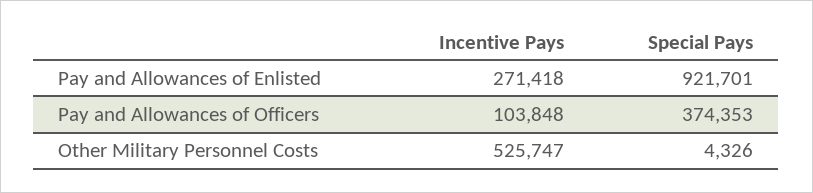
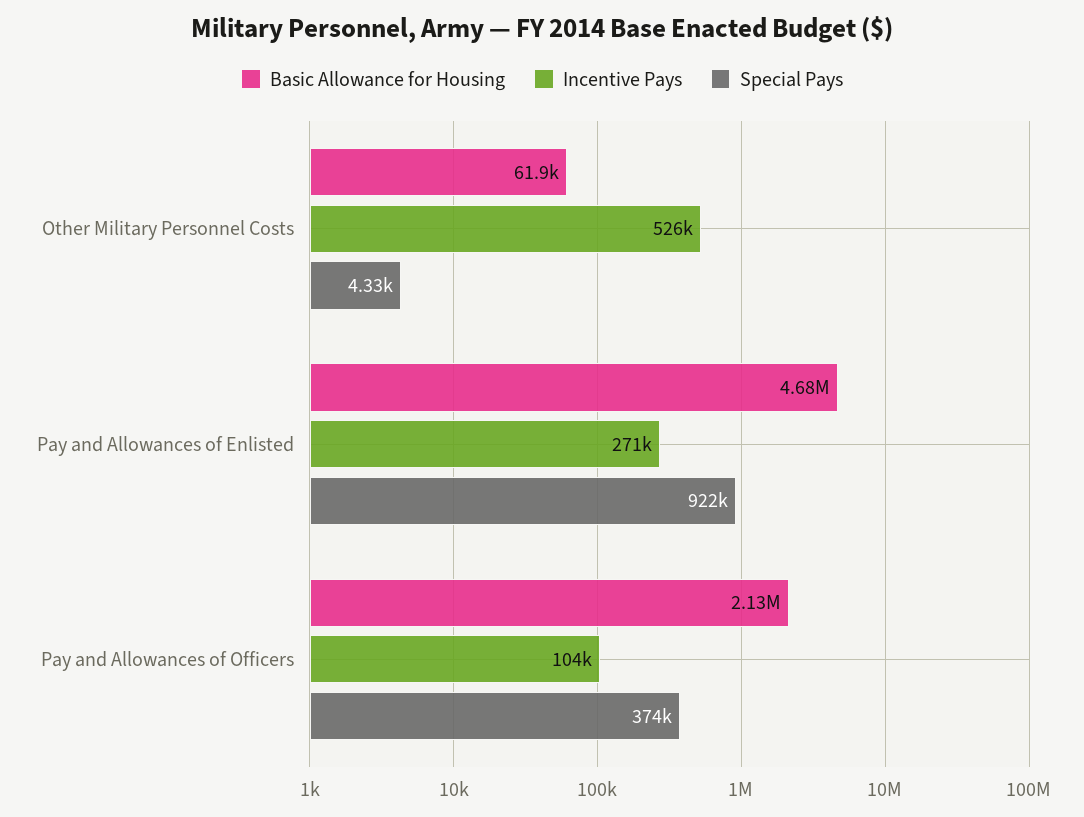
Basic Allowance for Housing, Other Military Personnel Costs: none -> 61900
Basic Allowance for Housing, Pay and Allowances of Enlisted: none -> 4680000
Basic Allowance for Housing, Pay and Allowances of Officers: none -> 2130000

